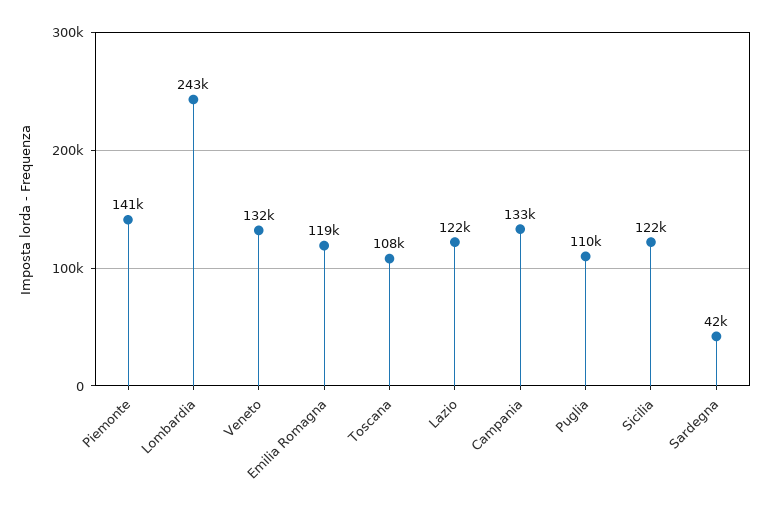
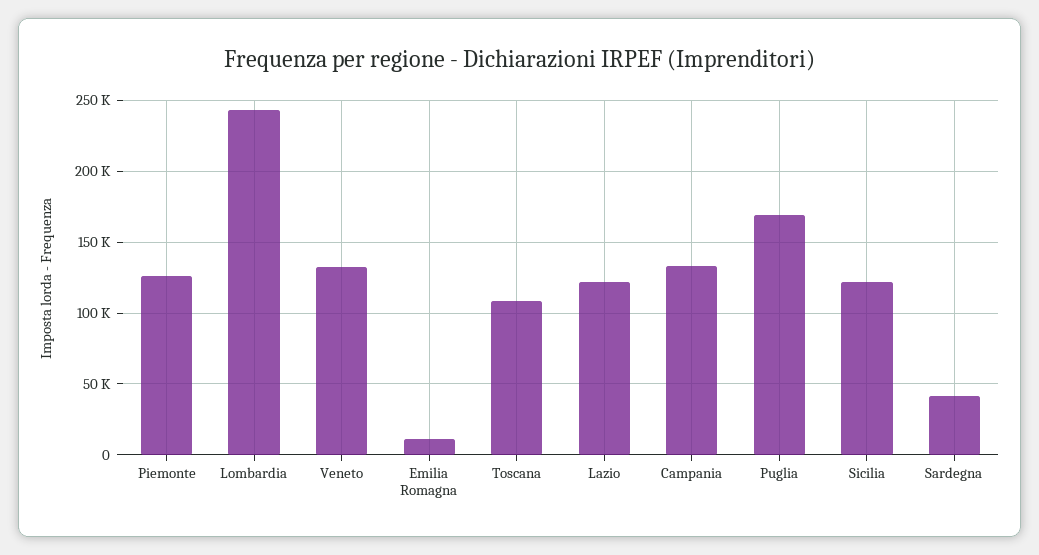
Piemonte: 141000 -> 125000
Emilia Romagna: 119000 -> 10000
Puglia: 110000 -> 170000

